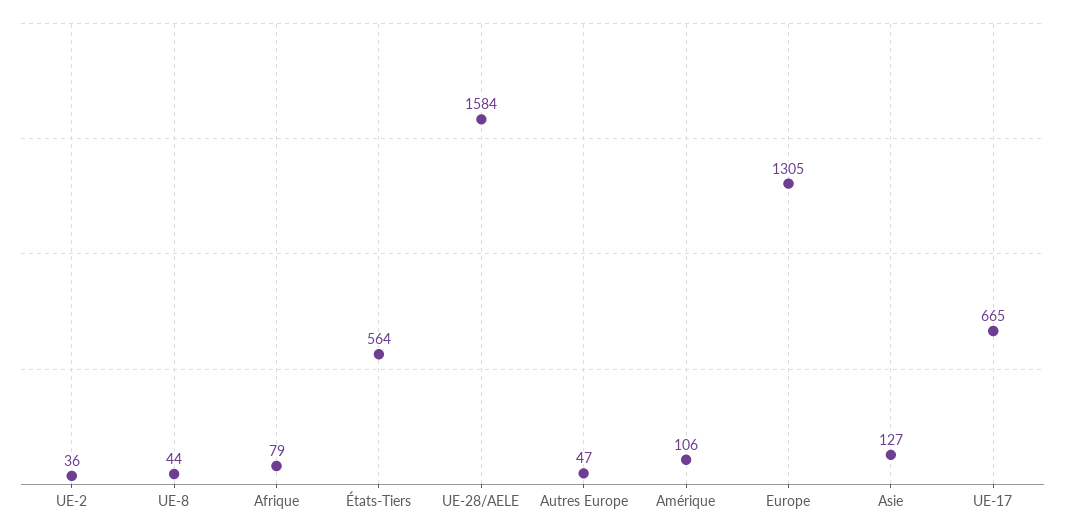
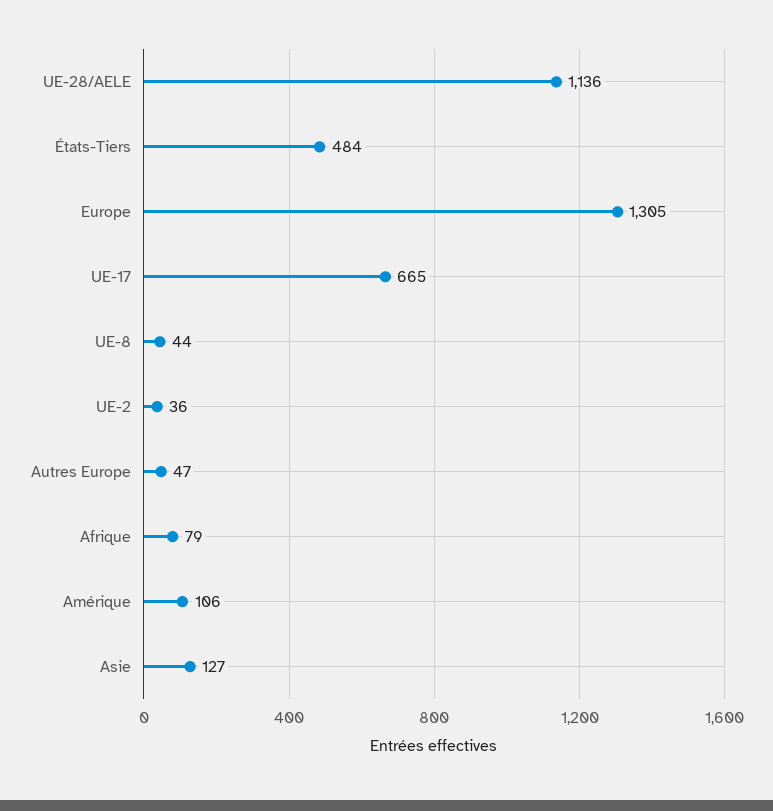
États-Tiers: 564 -> 484
UE-28/AELE: 1584 -> 1136

